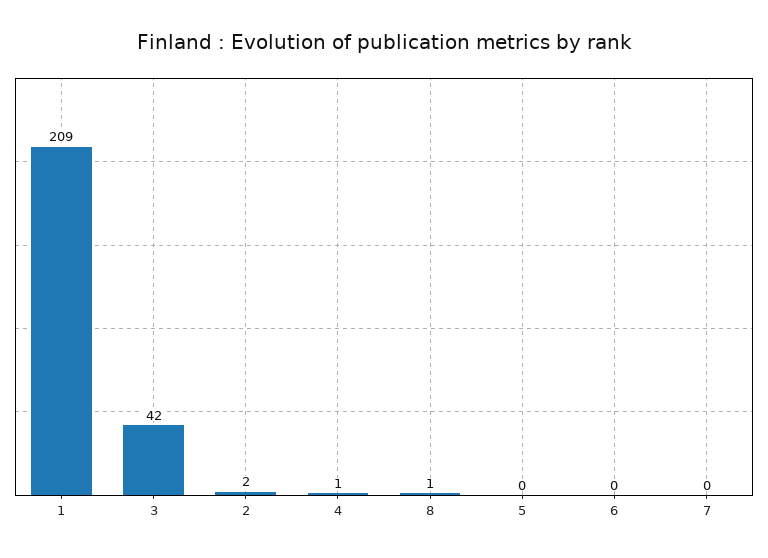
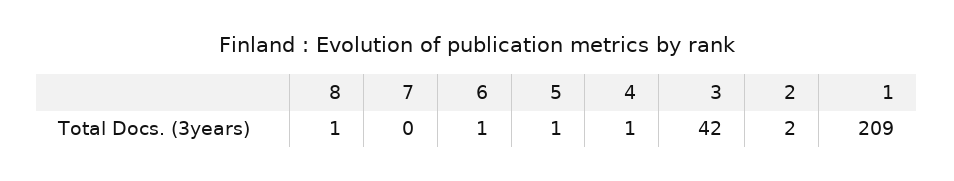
5: 0 -> 1
6: 0 -> 1

